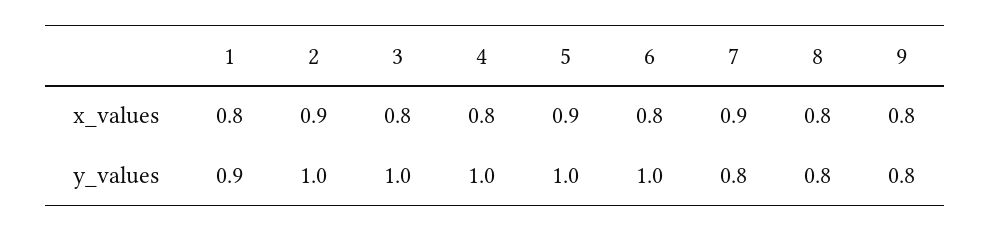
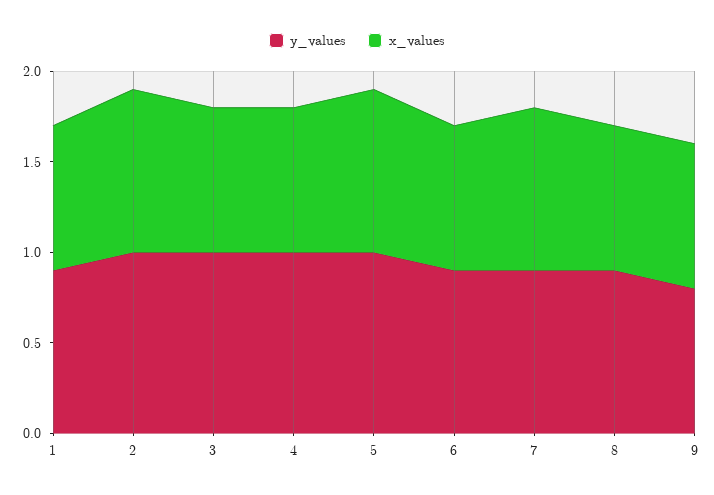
y_values, 6: 1 -> 0.9
y_values, 7: 0.8 -> 0.9
y_values, 8: 0.8 -> 0.9

